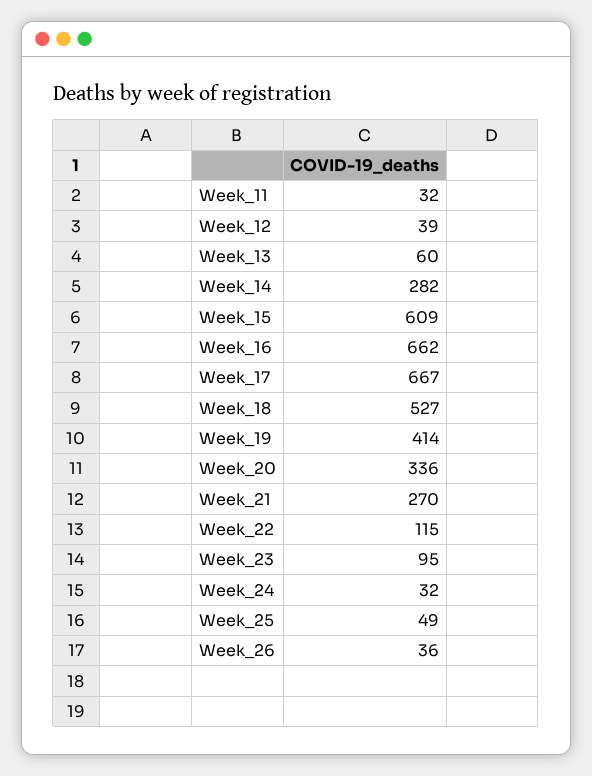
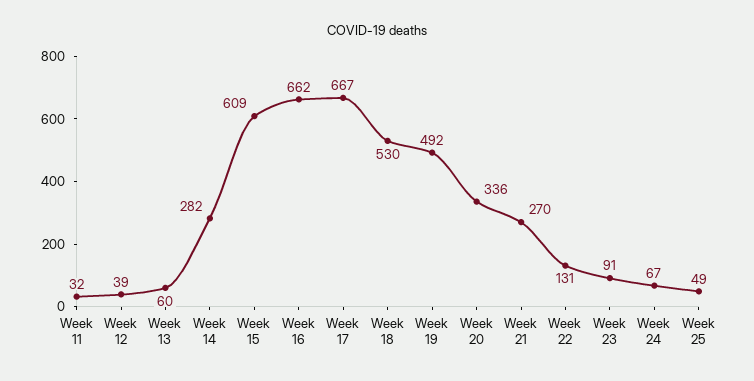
Week_18: 527 -> 530
Week_19: 414 -> 492
Week_22: 115 -> 131
Week_23: 95 -> 91
Week_24: 32 -> 67
Week_26: 36 -> none

